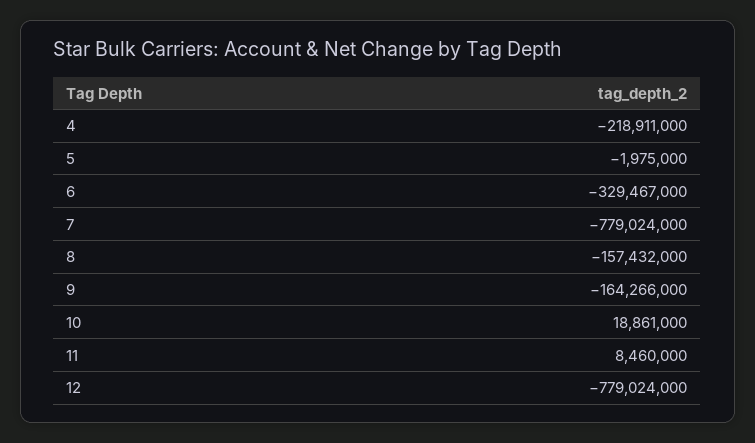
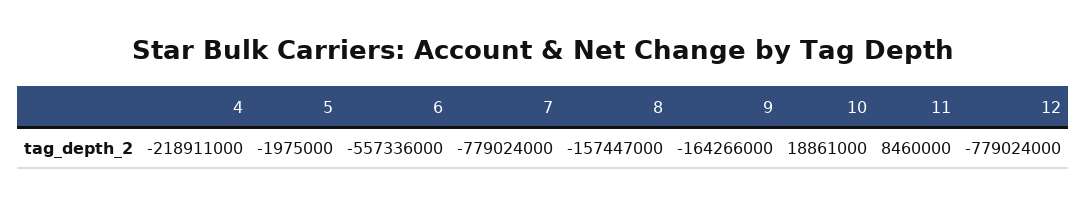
6: -329467000 -> -557336000
8: -157432000 -> -157447000

